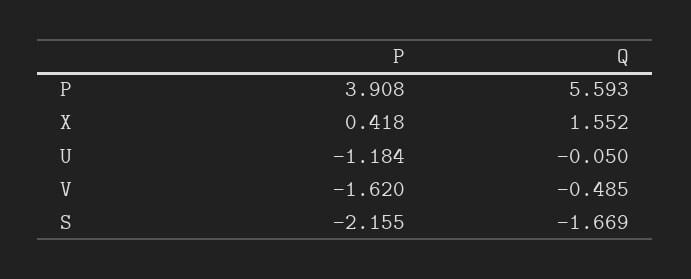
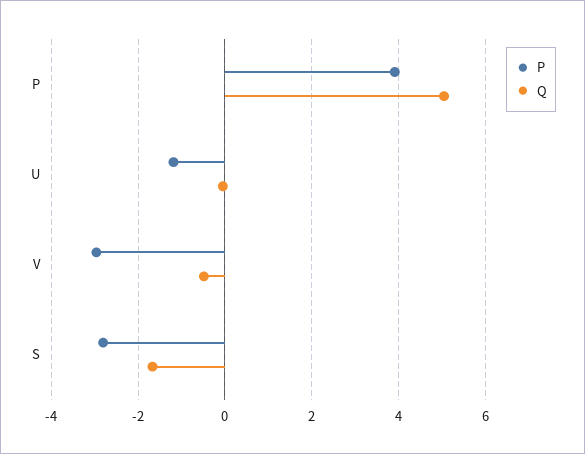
Q, P: 5.593 -> 5
P, X: 0.418 -> none
Q, X: 1.552 -> none
P, V: -1.62 -> -3
P, S: -2.155 -> -2.8

